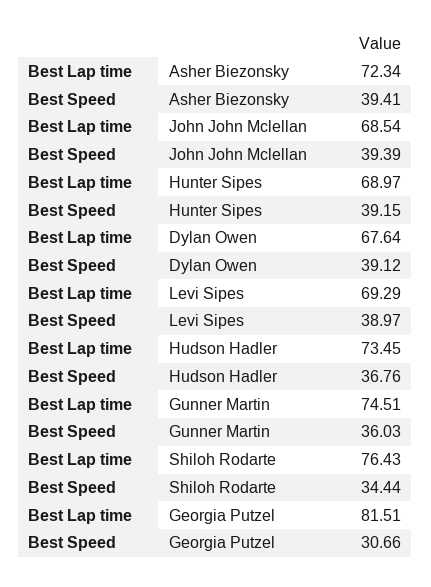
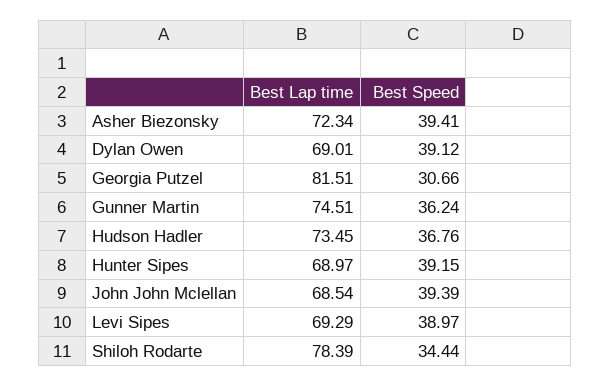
Best Lap time, Dylan Owen: 67.64 -> 69.01
Best Speed, Gunner Martin: 36.03 -> 36.24
Best Lap time, Shiloh Rodarte: 76.43 -> 78.39

